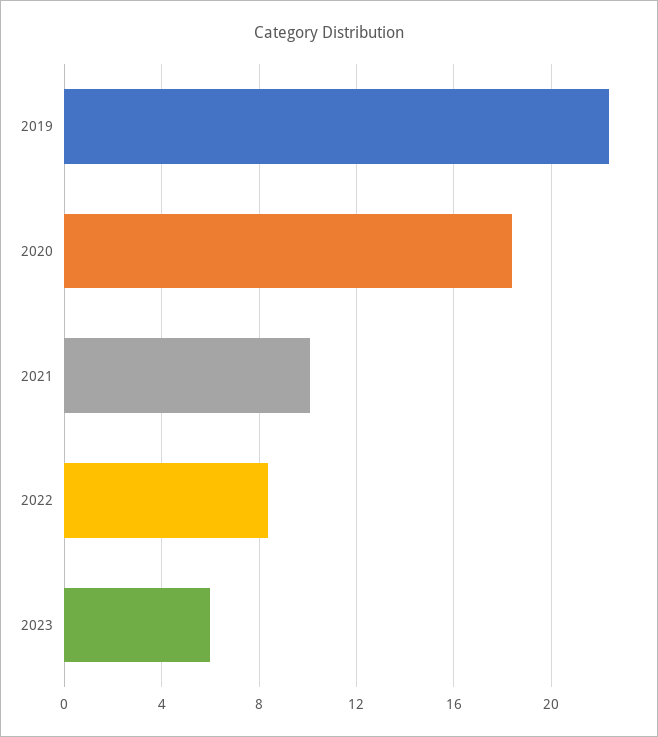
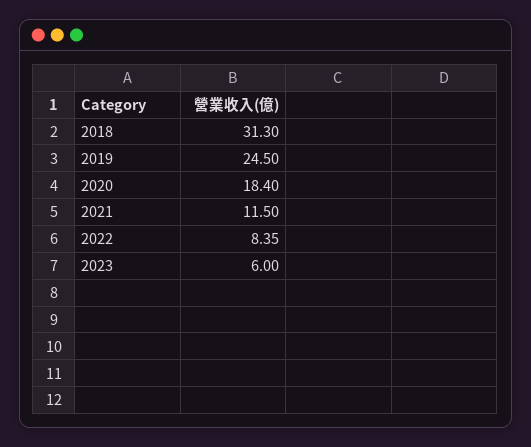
2019: 22.5 -> 24.5
2021: 10 -> 11.5
2018: none -> 31.3

